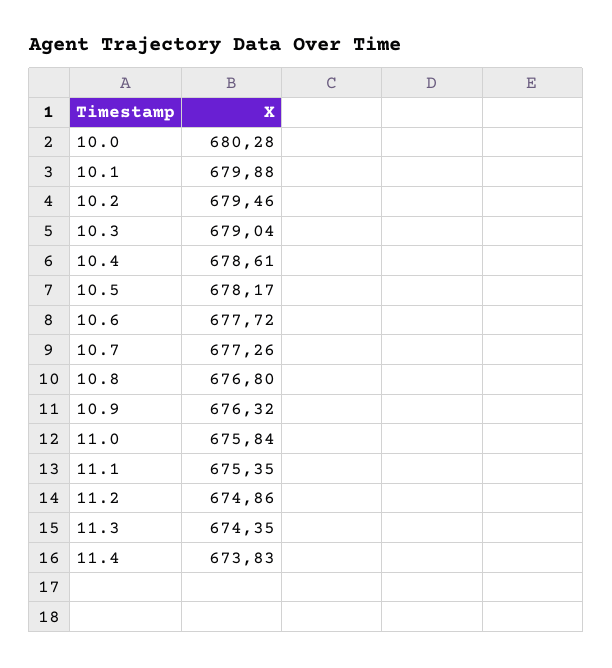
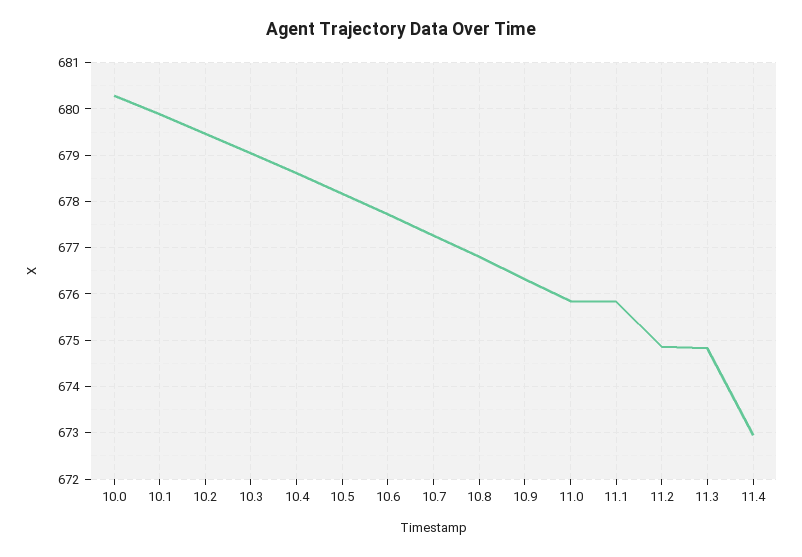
11.1: 675.35 -> 675.8
11.3: 674.35 -> 674.8
11.4: 673.83 -> 673

